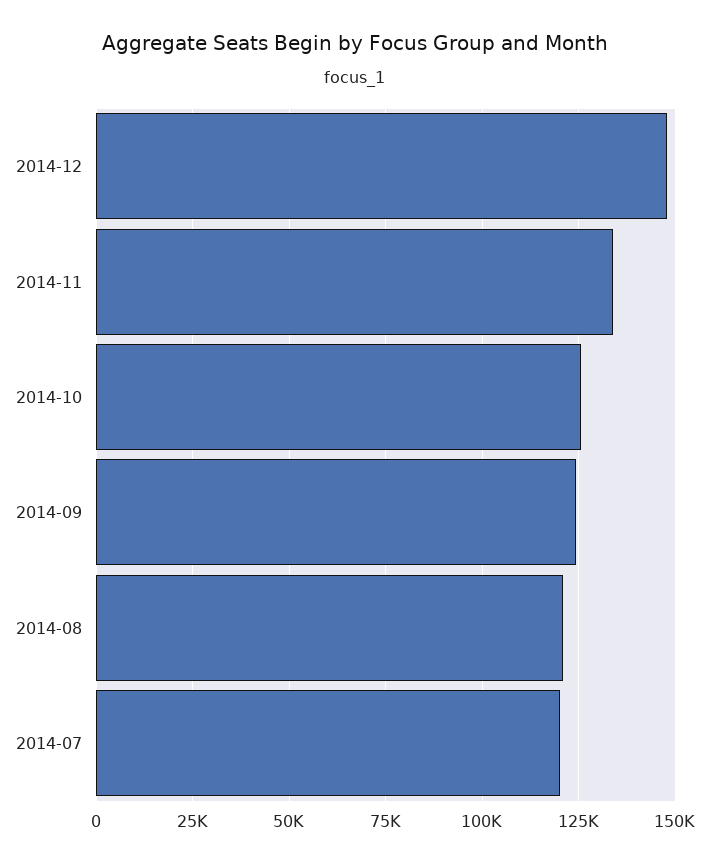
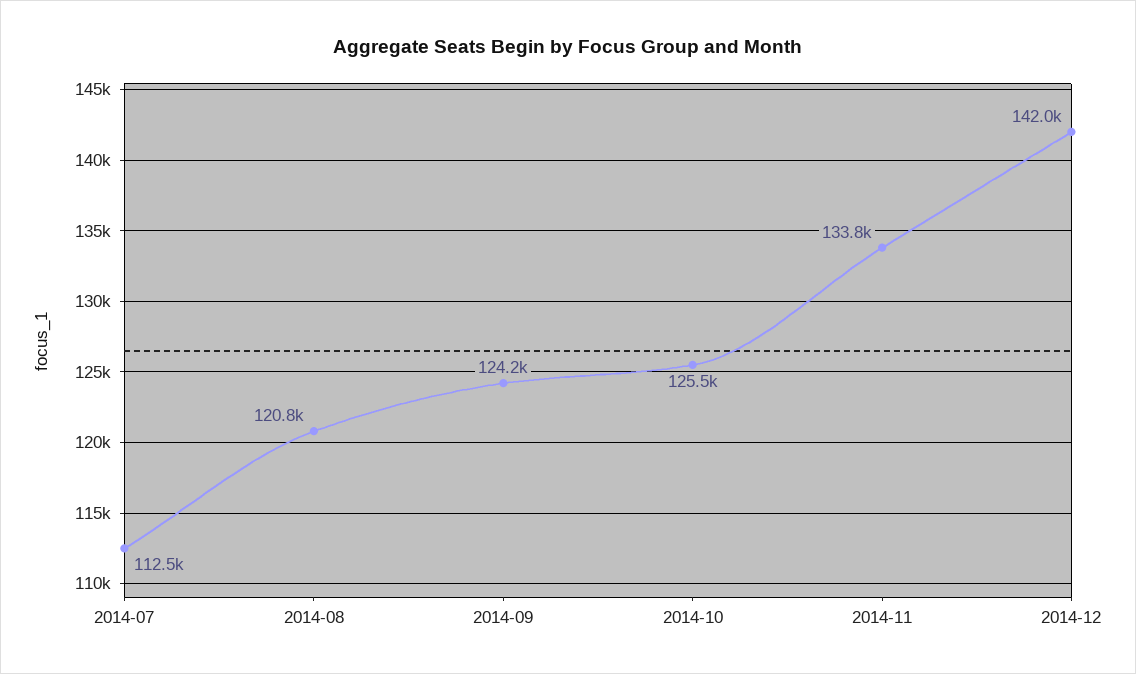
2014-12: 147500 -> 142000
2014-07: 120000 -> 112500

